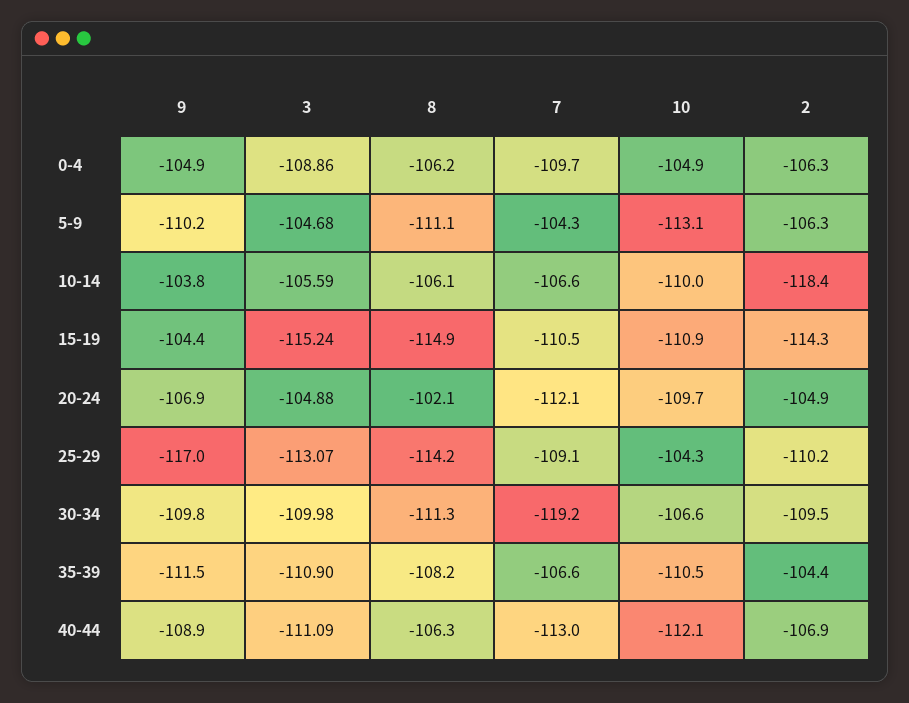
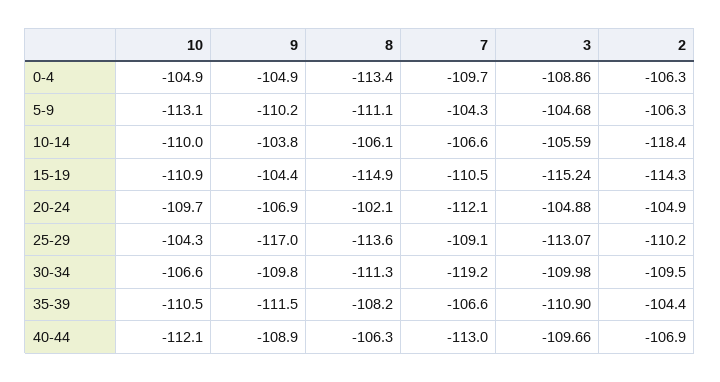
8, 0-4: -106.2 -> -113.4
8, 25-29: -114.2 -> -113.6
3, 40-44: -111.09 -> -109.66

